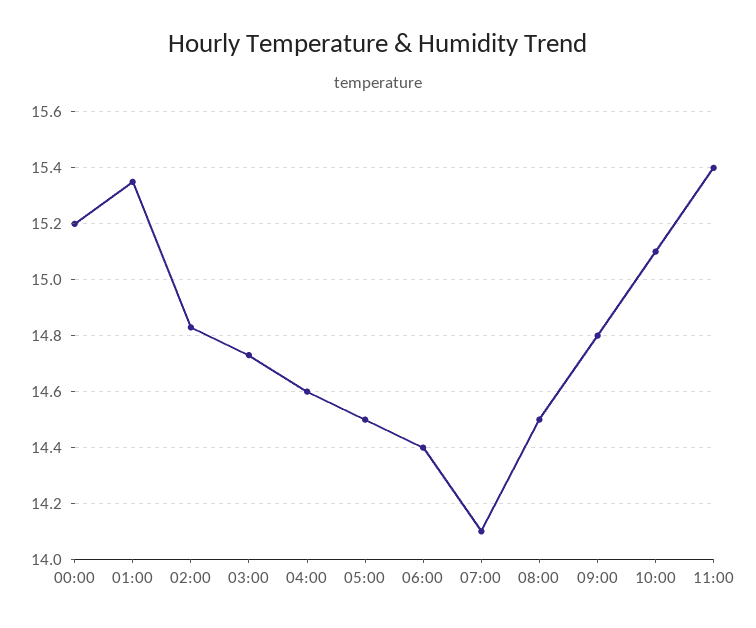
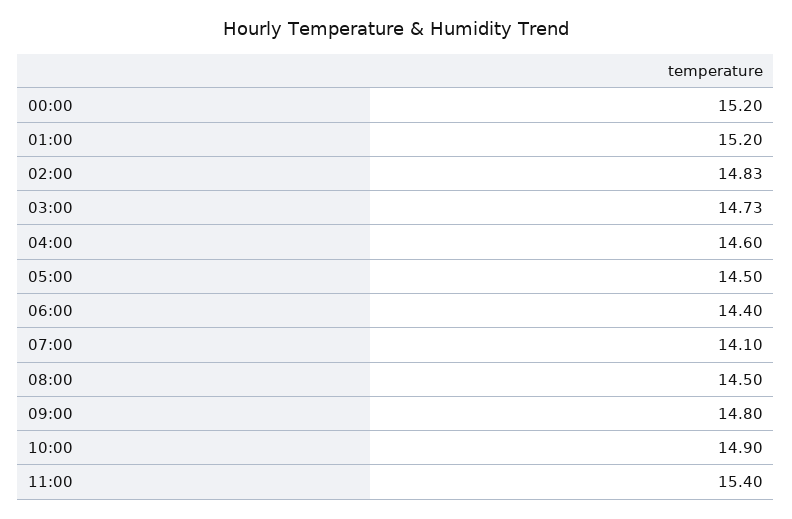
01:00: 15.35 -> 15.2
10:00: 15.1 -> 14.9

